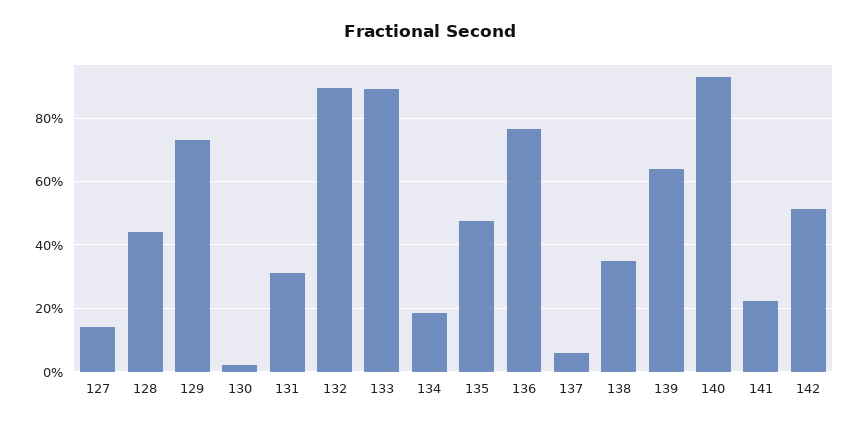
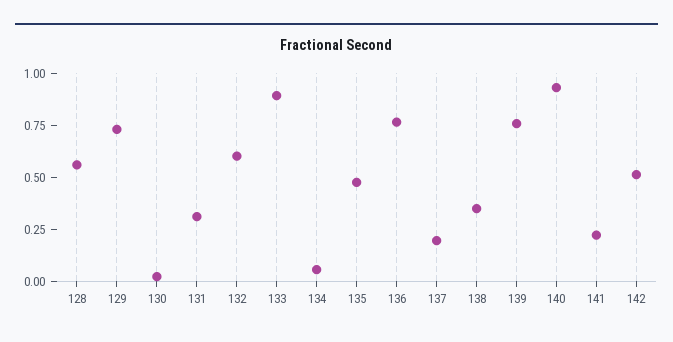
127: 0.14 -> none
128: 0.44 -> 0.55
132: 0.9 -> 0.6
134: 0.18 -> 0.05
137: 0.06 -> 0.2
139: 0.64 -> 0.75

